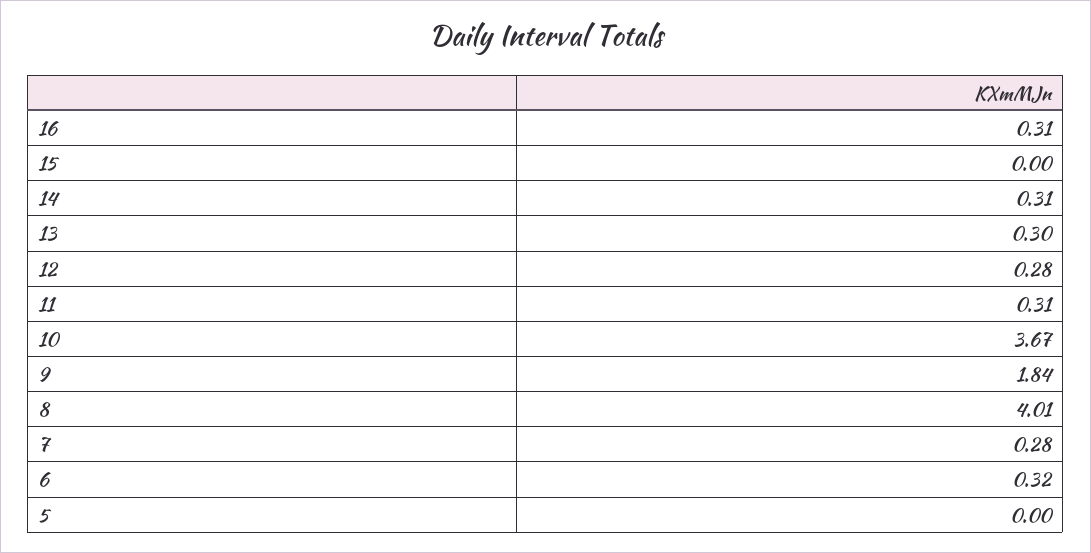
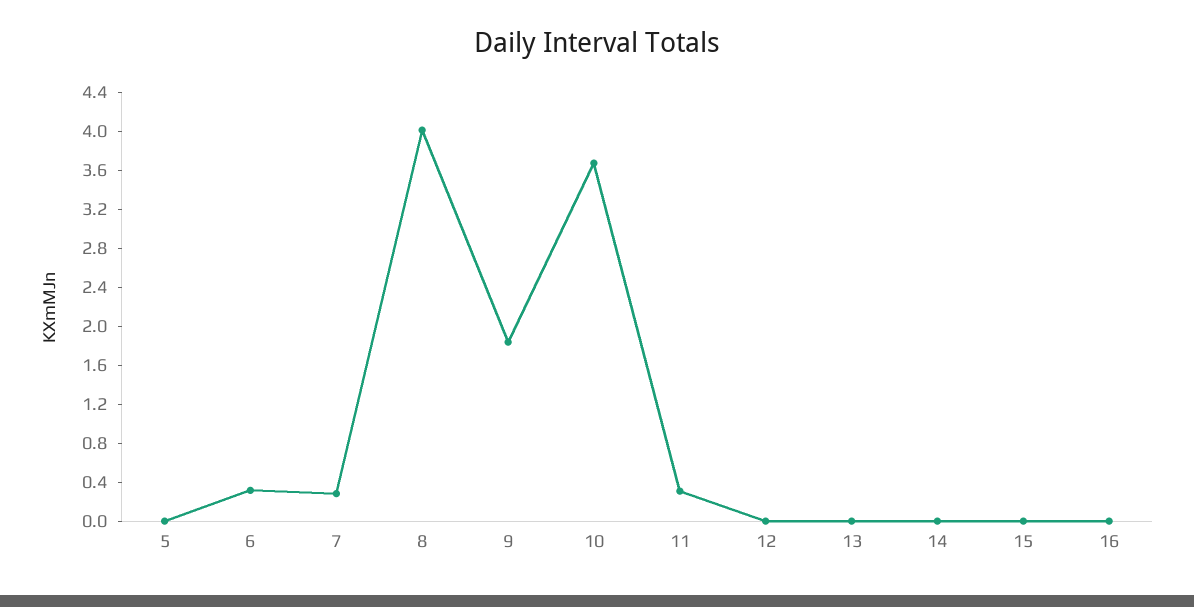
16: 0.31 -> 0
14: 0.31 -> 0
13: 0.3 -> 0
12: 0.28 -> 0

